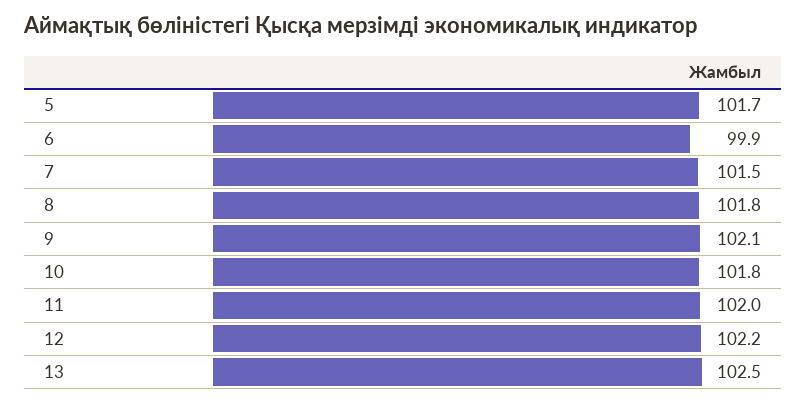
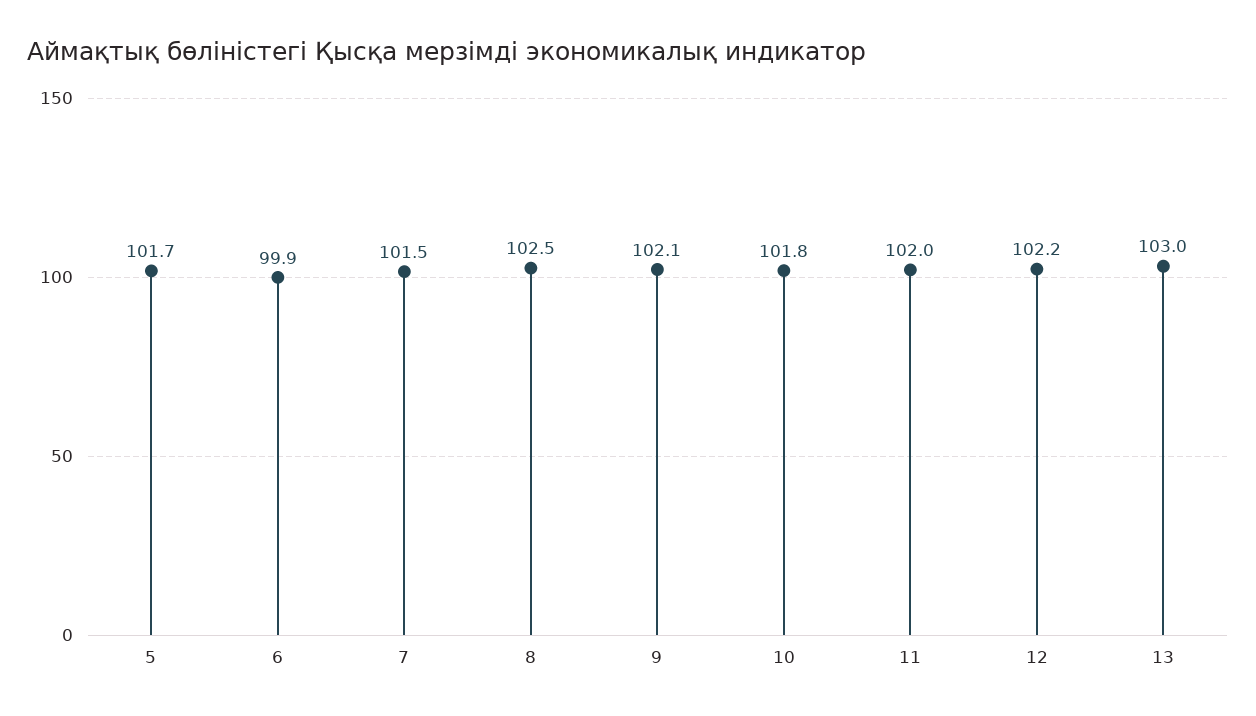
8: 101.8 -> 102.5
13: 102.5 -> 103

